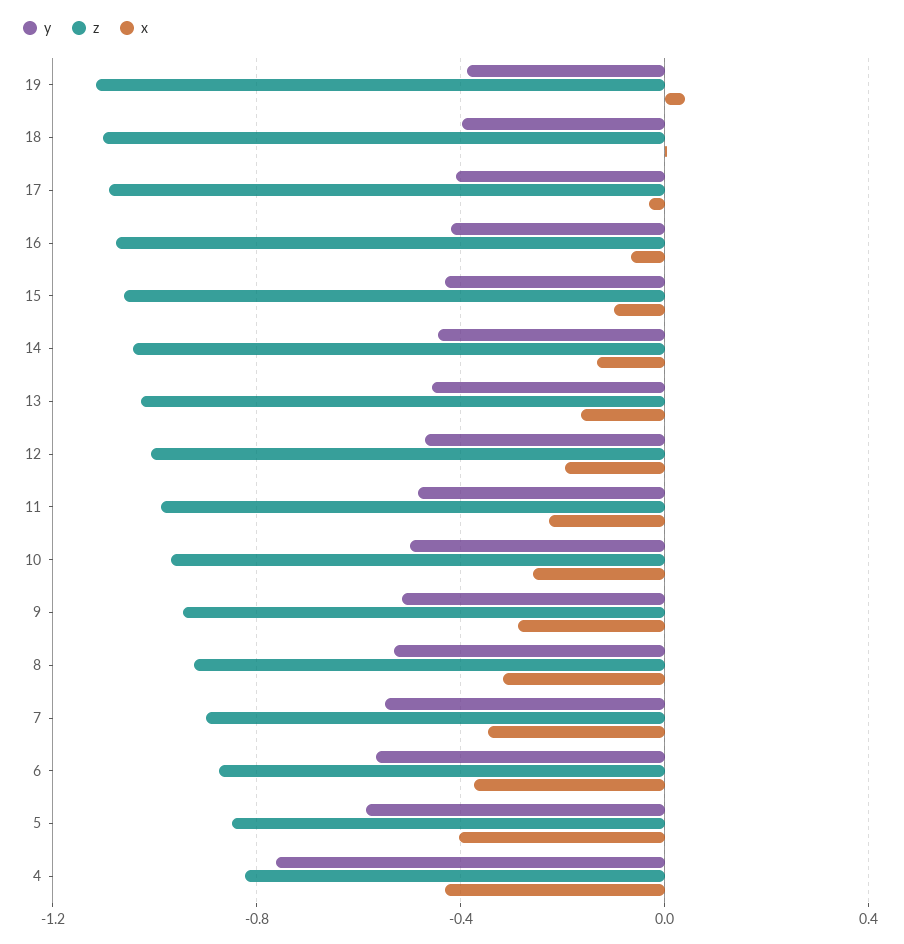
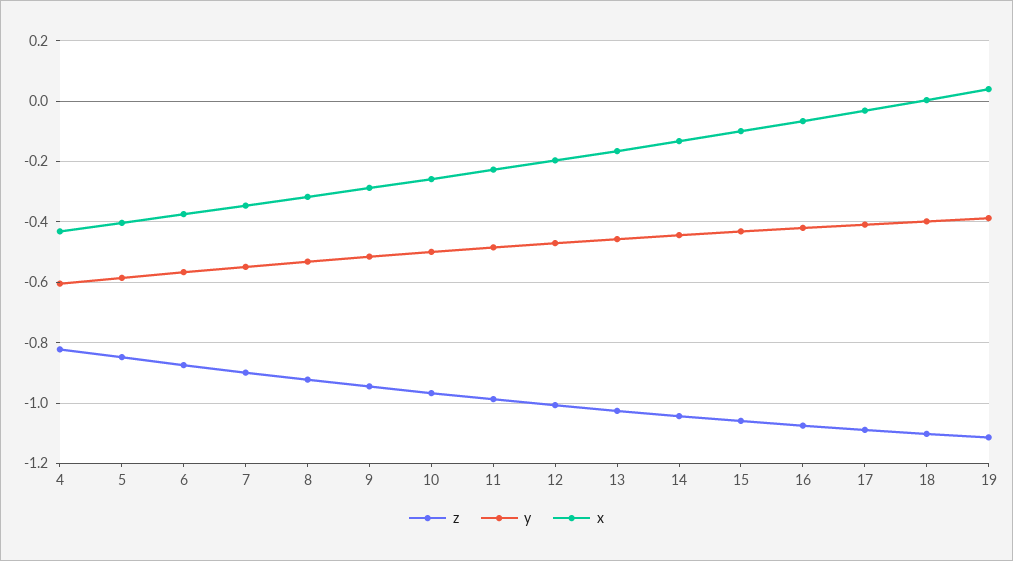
y, 4: -0.75 -> -0.6

